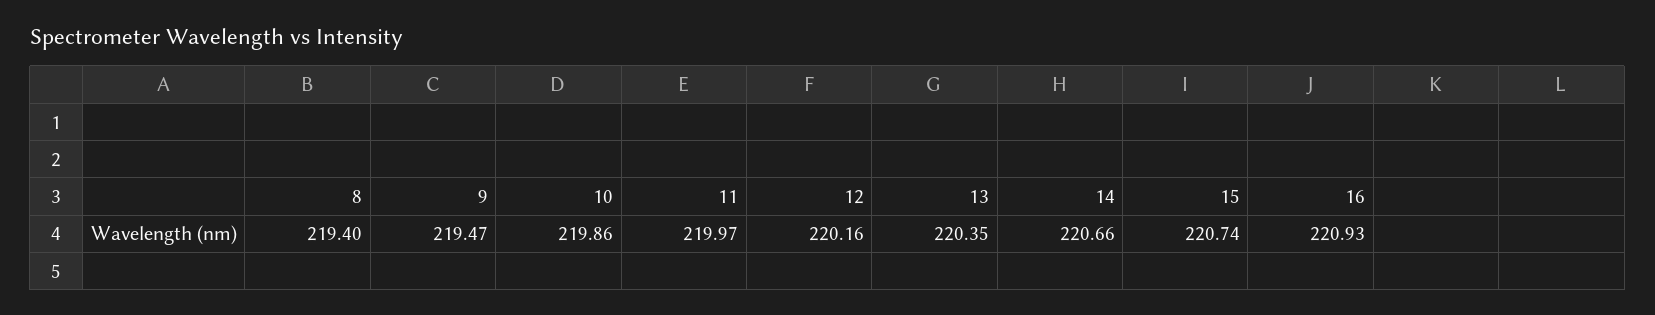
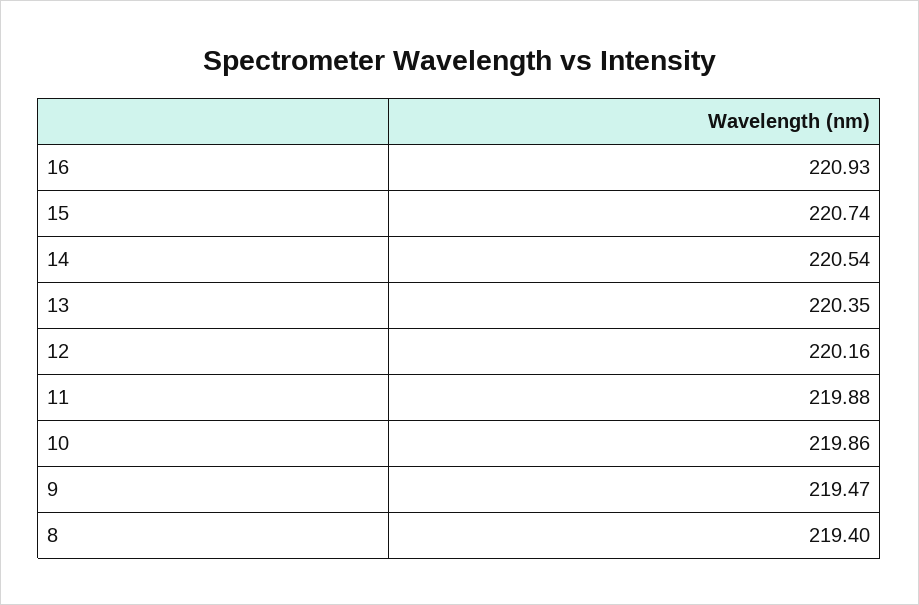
11: 219.97 -> 219.88
14: 220.66 -> 220.54

